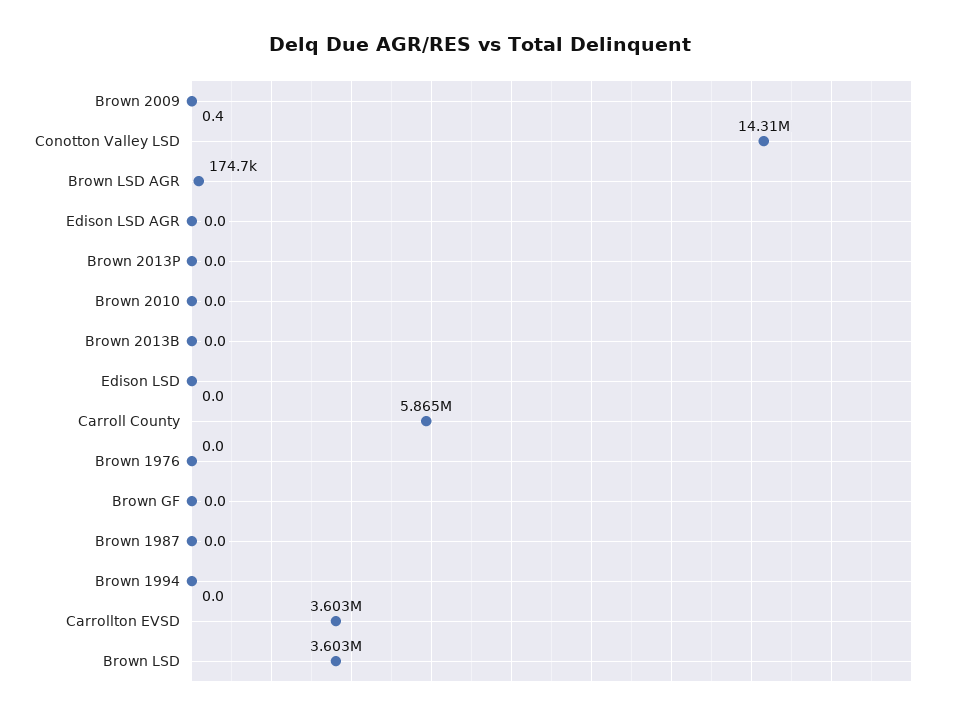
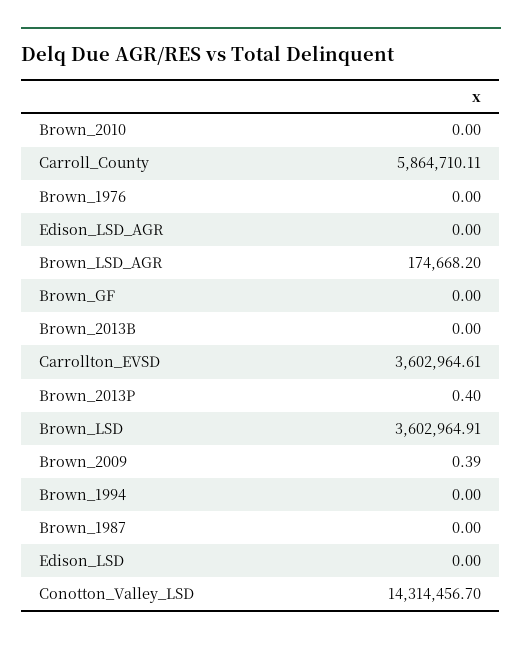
Brown 2013P: 0 -> 0.4

